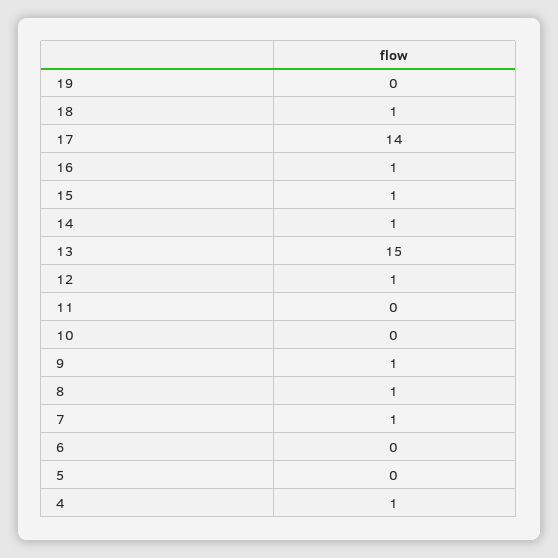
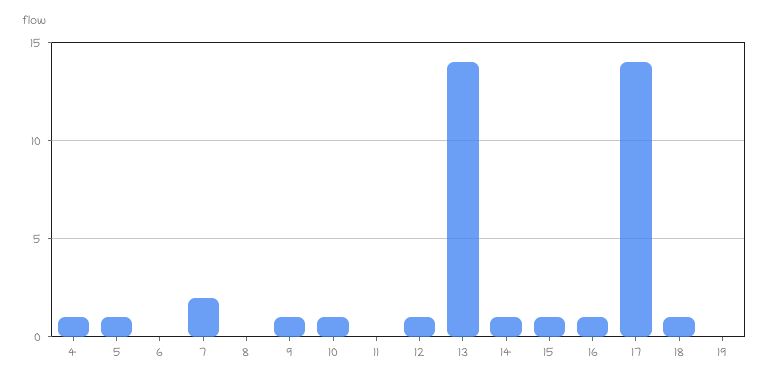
13: 15 -> 14
10: 0 -> 1
8: 1 -> 0
7: 1 -> 2
5: 0 -> 1

